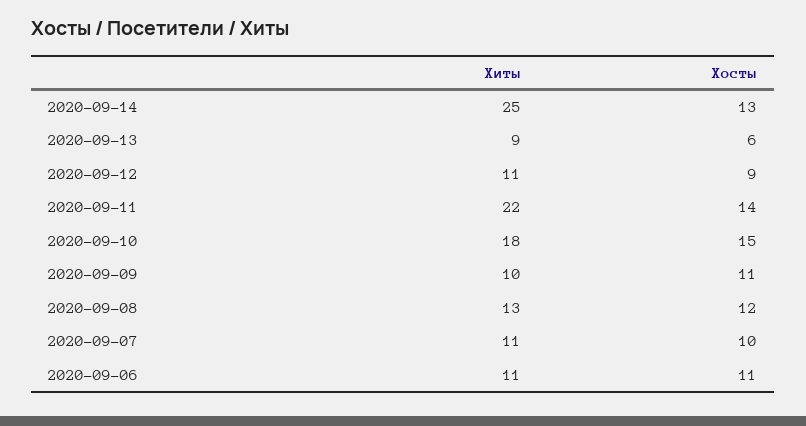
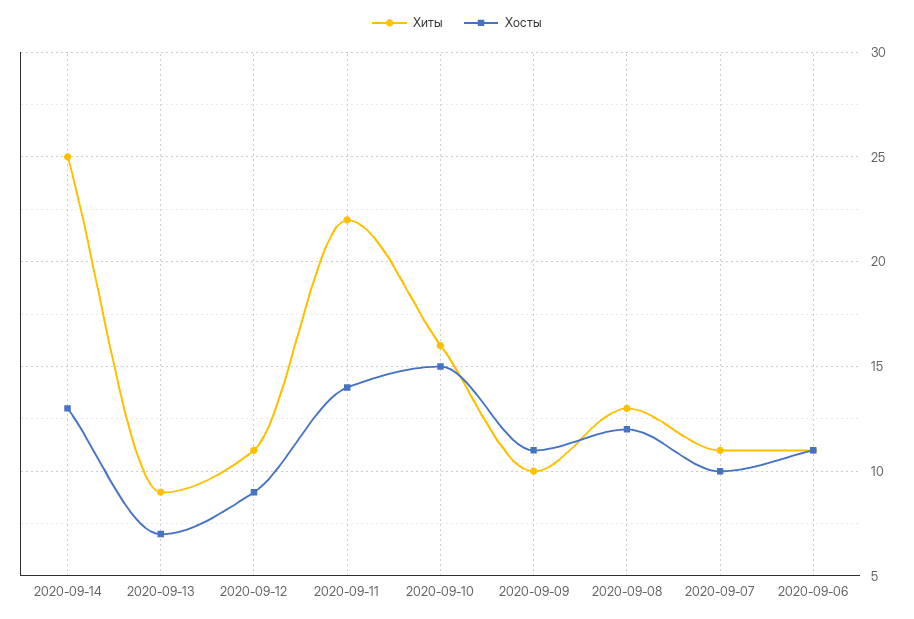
Хосты, 2020-09-13: 6 -> 7
Хиты, 2020-09-10: 18 -> 16

